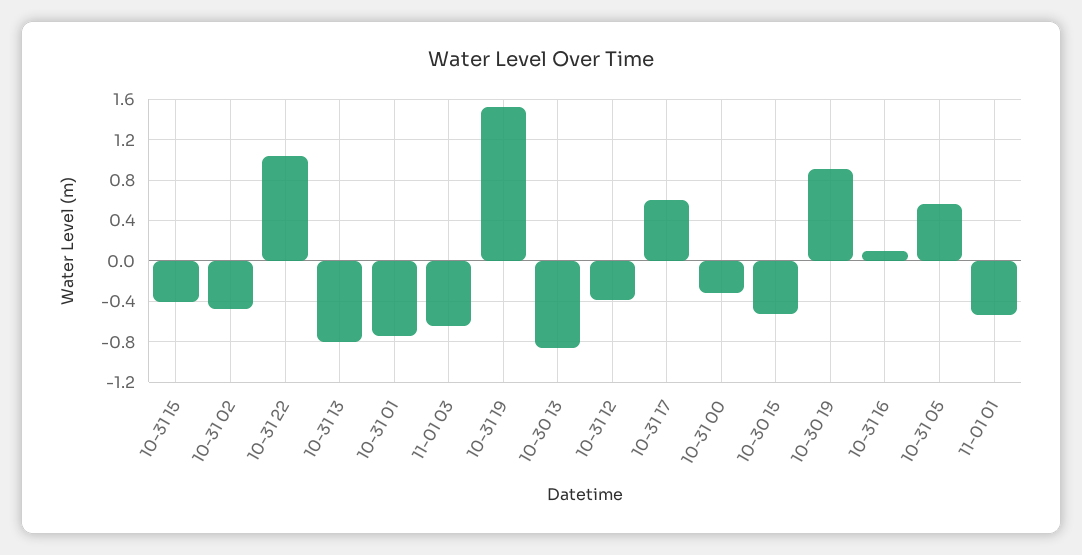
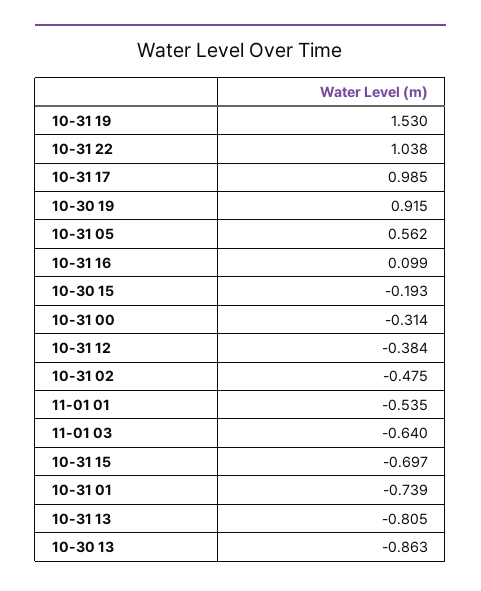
10-31 15: -0.4 -> -0.697
10-31 17: 0.6 -> 0.985
10-30 15: -0.5 -> -0.193

